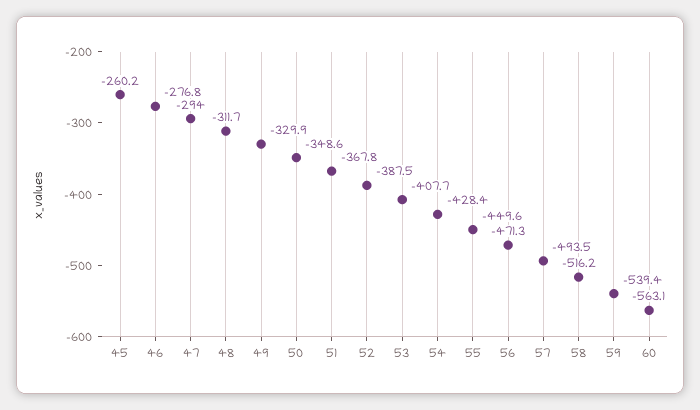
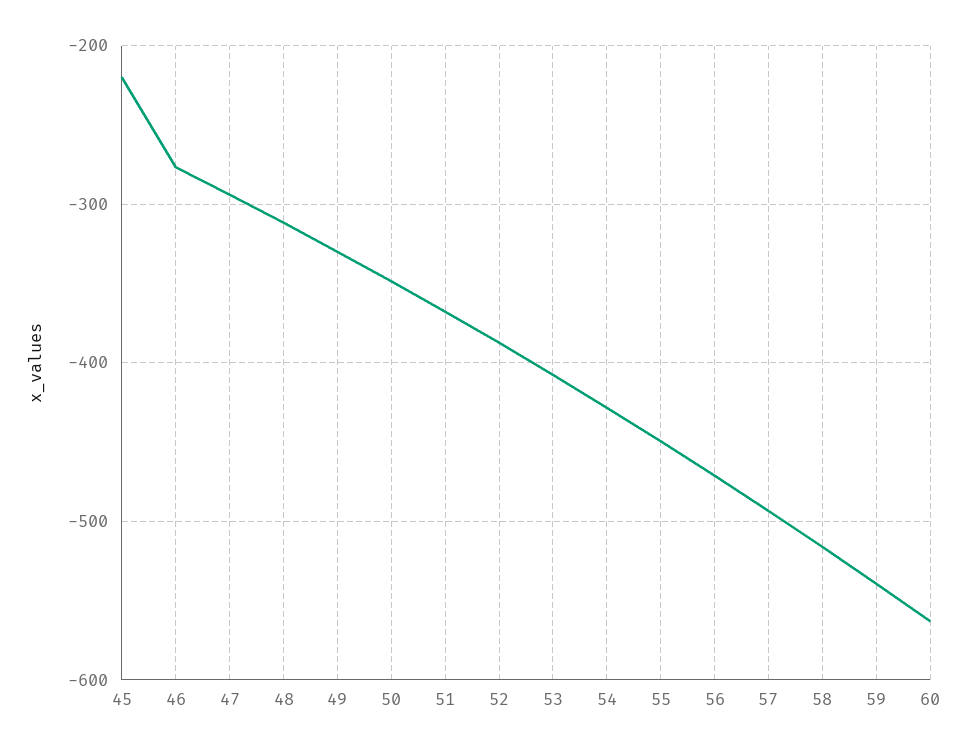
45: -260.2 -> -220

